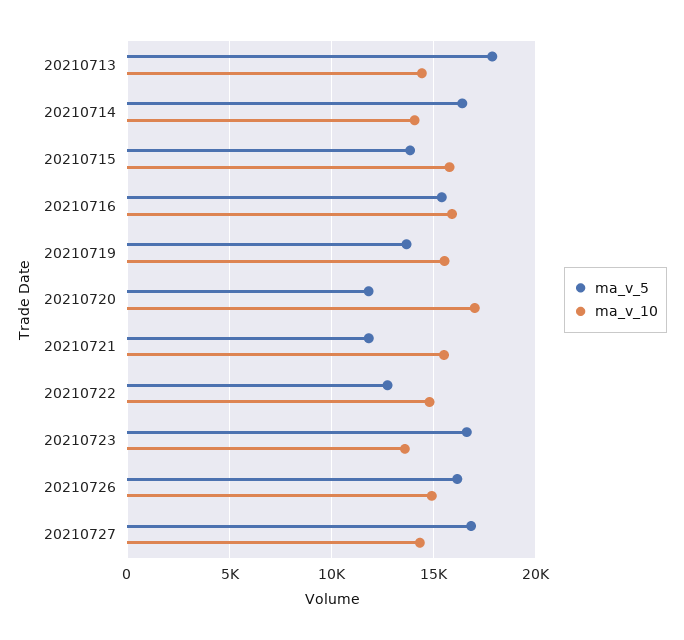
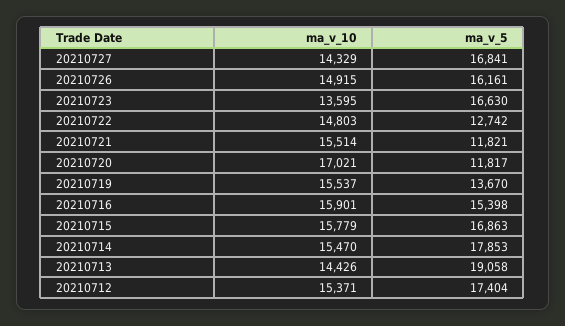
ma_v_5, 20210713: 18000 -> 19058
ma_v_5, 20210714: 16500 -> 17853
ma_v_10, 20210714: 14000 -> 15470
ma_v_5, 20210715: 14000 -> 16863
ma_v_10, 20210712: none -> 15371
ma_v_5, 20210712: none -> 17404

